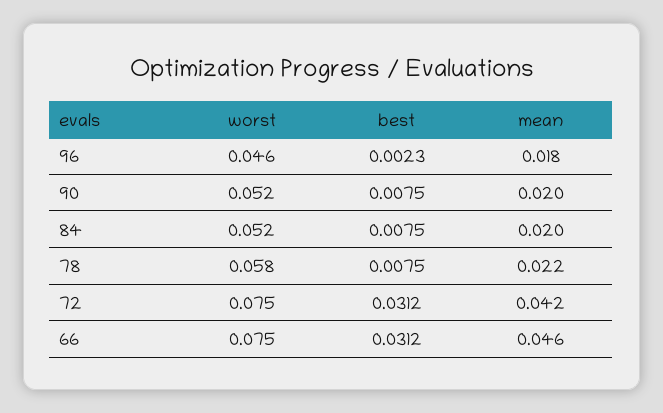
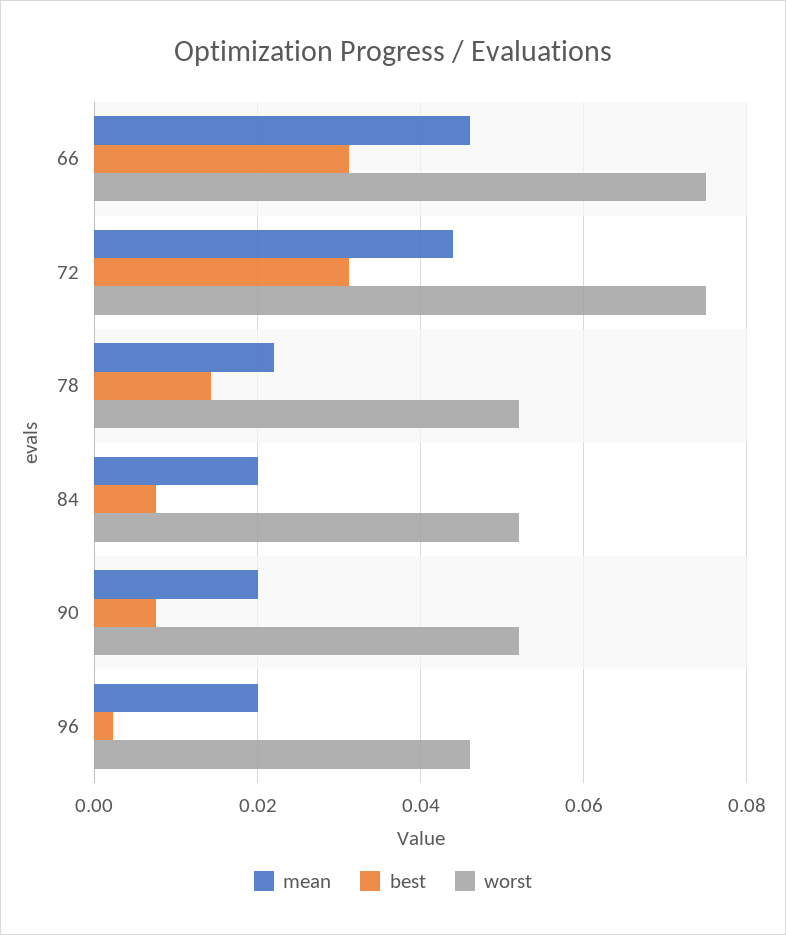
mean, 96: 0.018 -> 0.02
worst, 78: 0.058 -> 0.052
best, 78: 0.0075 -> 0.014
mean, 72: 0.042 -> 0.044

